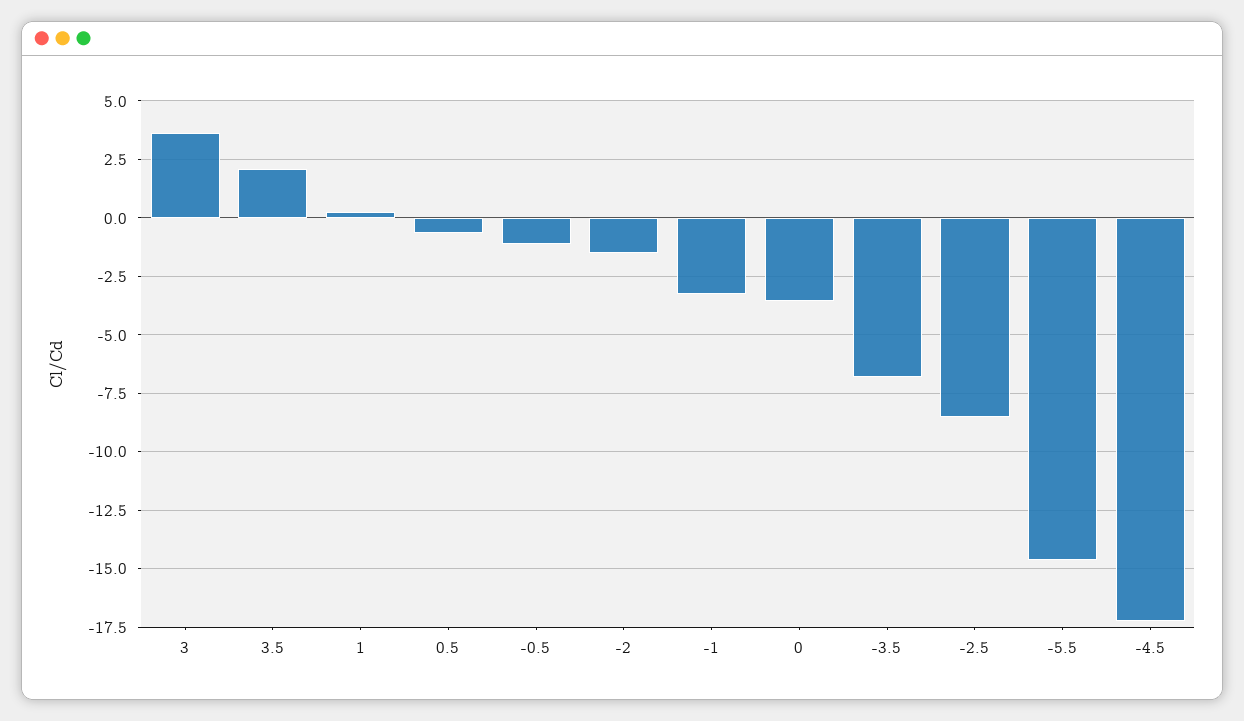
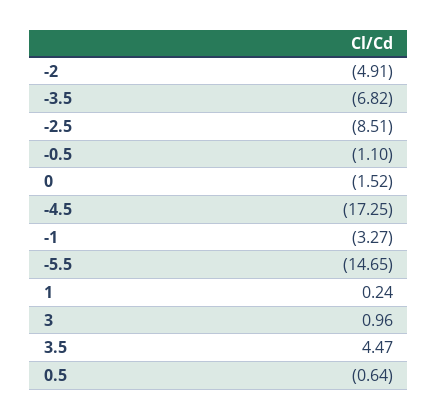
3: 3.5 -> 0.96
3.5: 2 -> 4.47
-2: -1.5 -> -4.91
0: -3.5 -> -1.52

